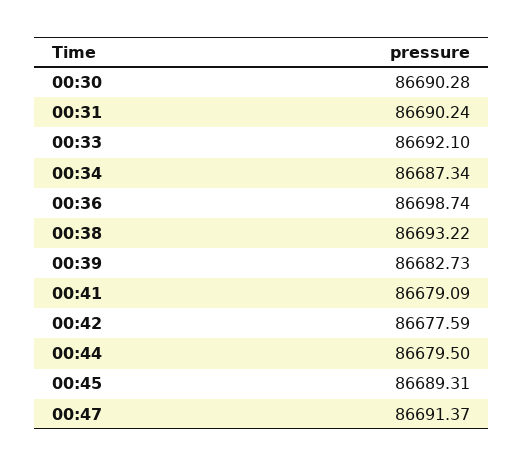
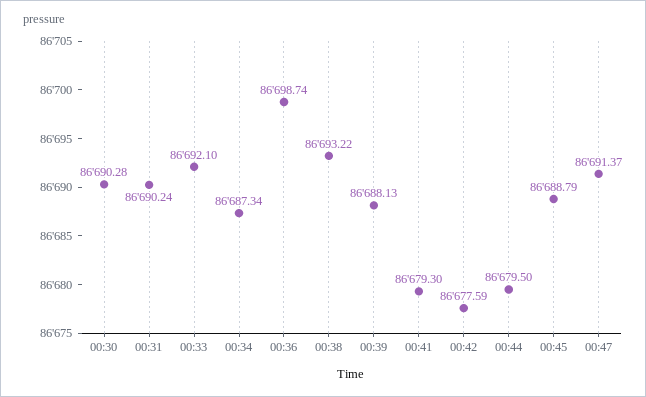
00:39: 86682.73 -> 86688.13
00:41: 86679.09 -> 86679.3
00:45: 86689.31 -> 86688.79

